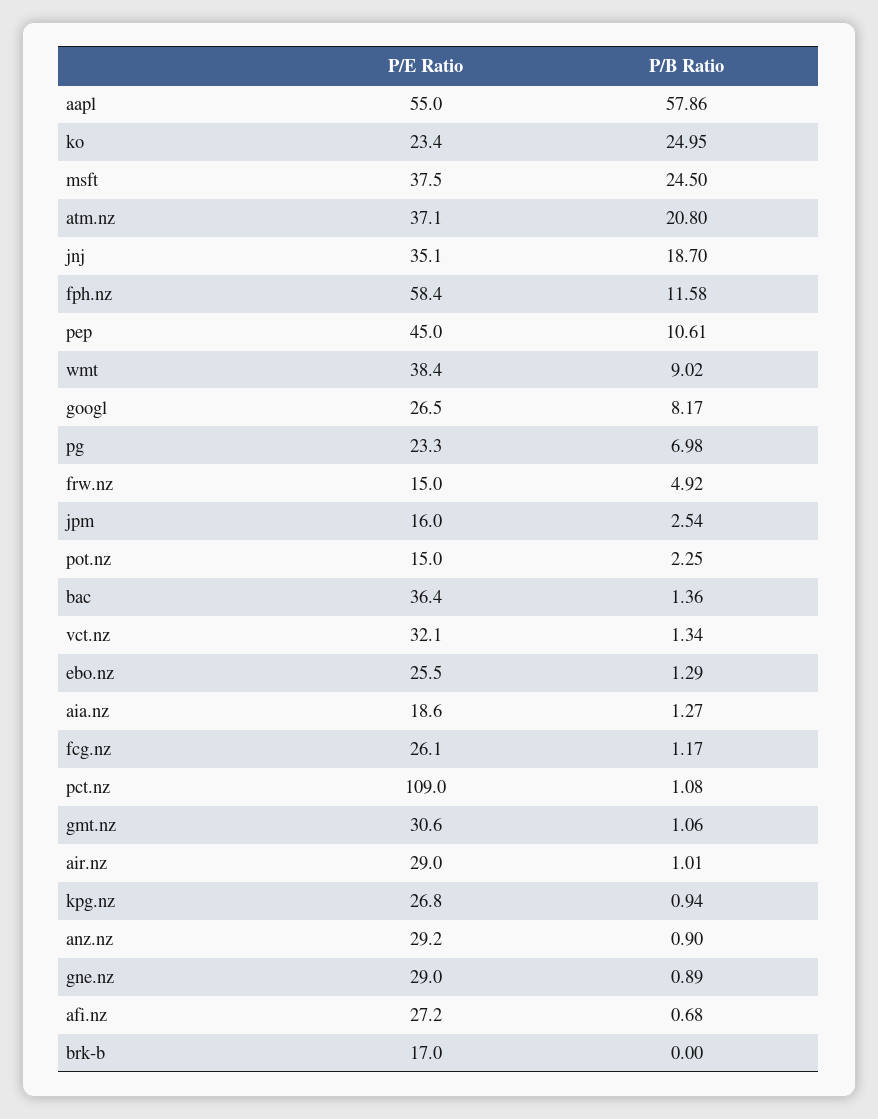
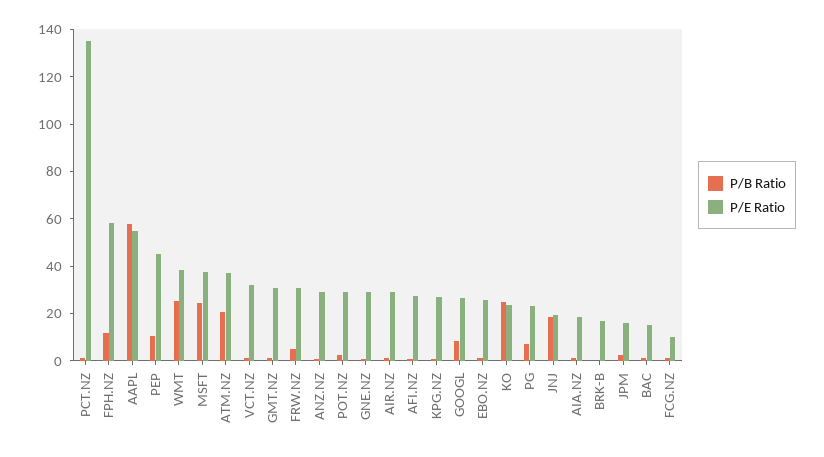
P/E Ratio, jnj: 35.1 -> 20
P/B Ratio, wmt: 9.02 -> 25
P/E Ratio, frw.nz: 15 -> 30
P/E Ratio, pot.nz: 15 -> 30
P/E Ratio, bac: 36.4 -> 15
P/E Ratio, fcg.nz: 26.1 -> 10
P/E Ratio, pct.nz: 109 -> 135

